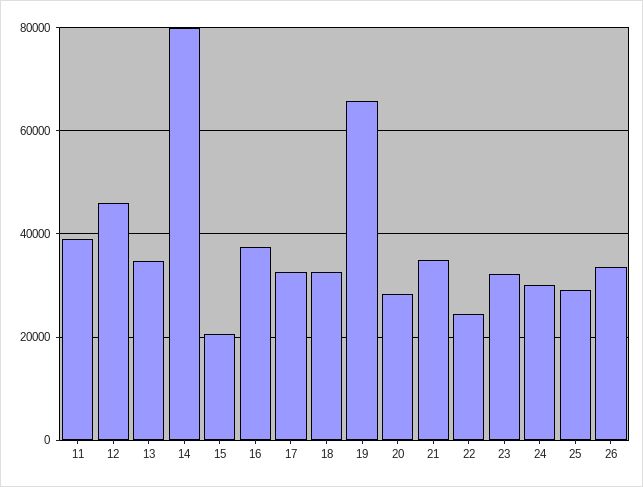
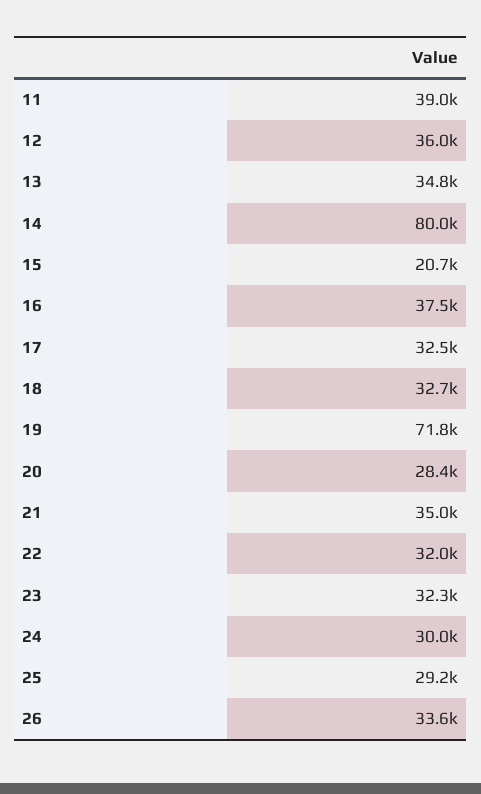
12: 46000 -> 36000
19: 66000 -> 71800
22: 24000 -> 32000

